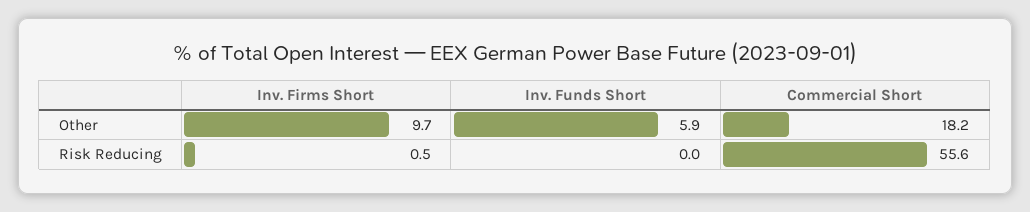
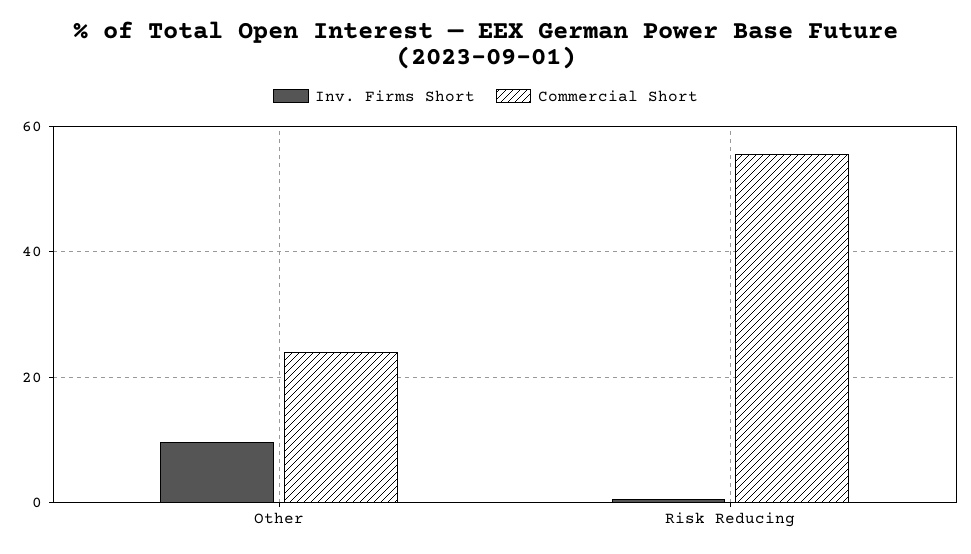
Inv. Funds Short, Other: 5.9 -> none
Commercial Short, Other: 18.2 -> 24
Inv. Funds Short, Risk Reducing: 0 -> none

